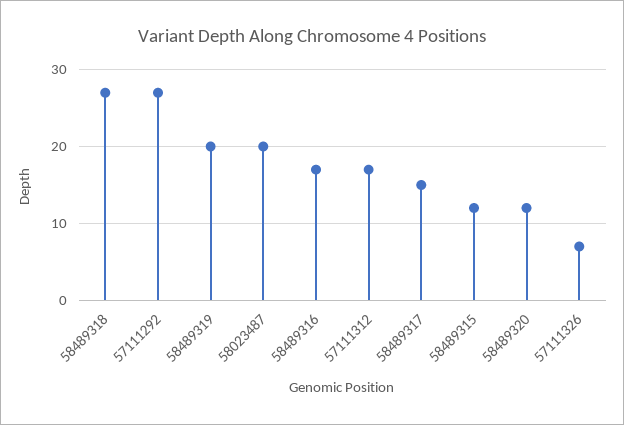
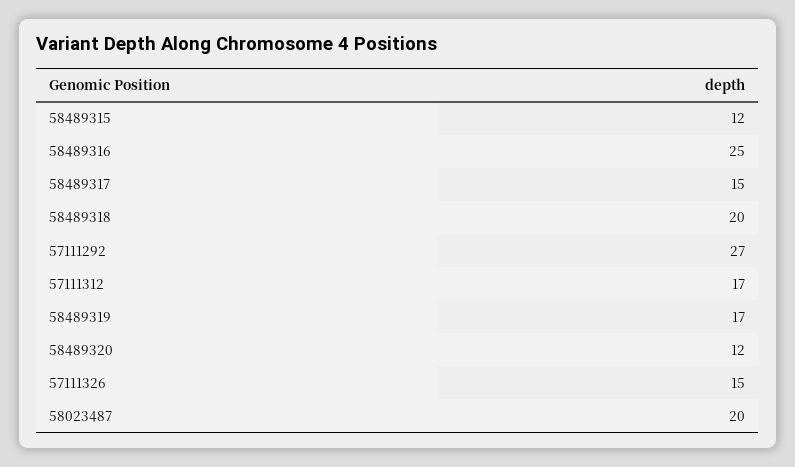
58489318: 27 -> 20
58489319: 20 -> 17
58489316: 17 -> 25
57111326: 7 -> 15

